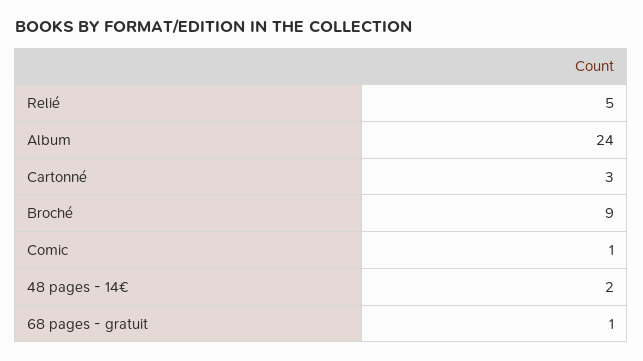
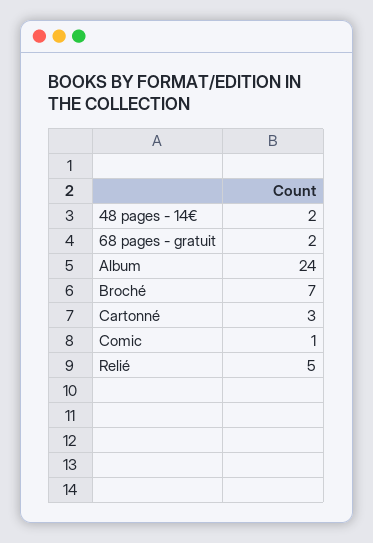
Broché: 9 -> 7
68 pages - gratuit: 1 -> 2

